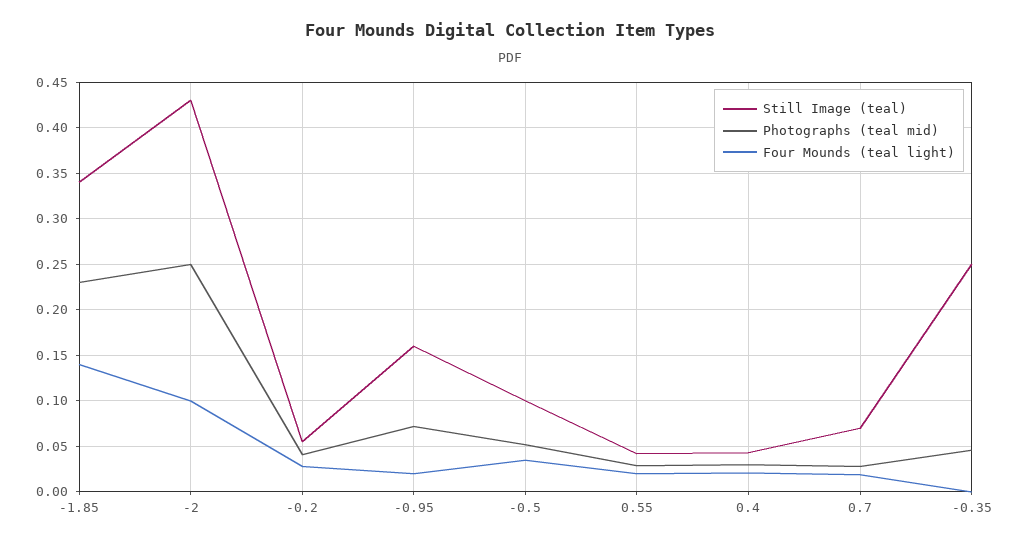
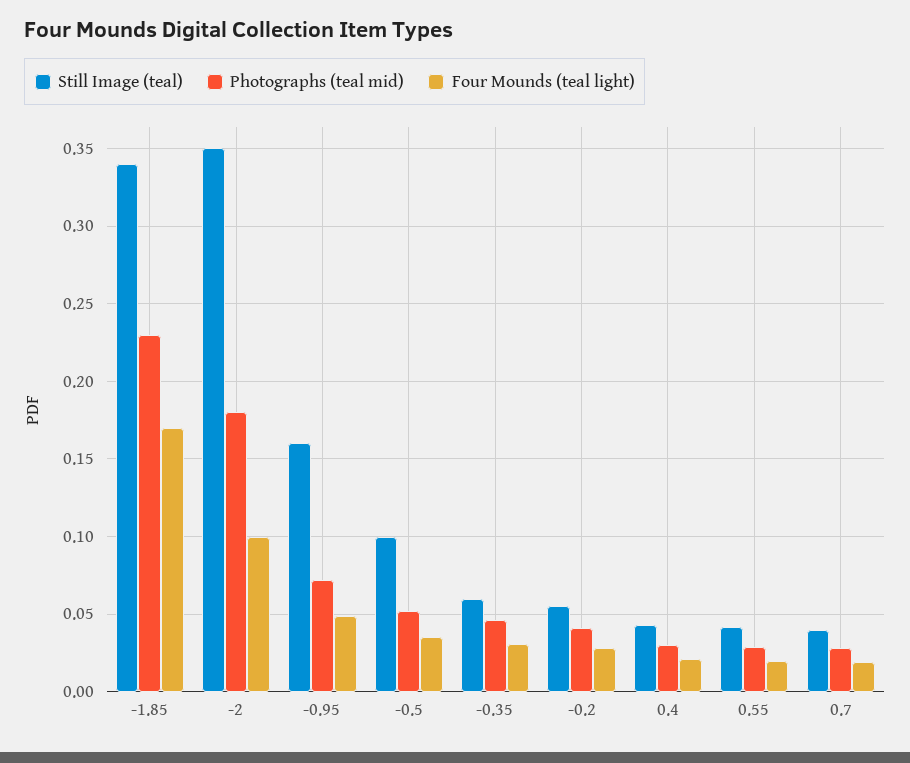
Four Mounds (teal light), -1.85: 0.14 -> 0.17
Still Image (teal), -2: 0.43 -> 0.35
Photographs (teal mid), -2: 0.25 -> 0.18
Four Mounds (teal light), -0.95: 0.02 -> 0.05
Still Image (teal), 0.7: 0.07 -> 0.04
Still Image (teal), -0.35: 0.25 -> 0.06
Four Mounds (teal light), -0.35: 0 -> 0.03

